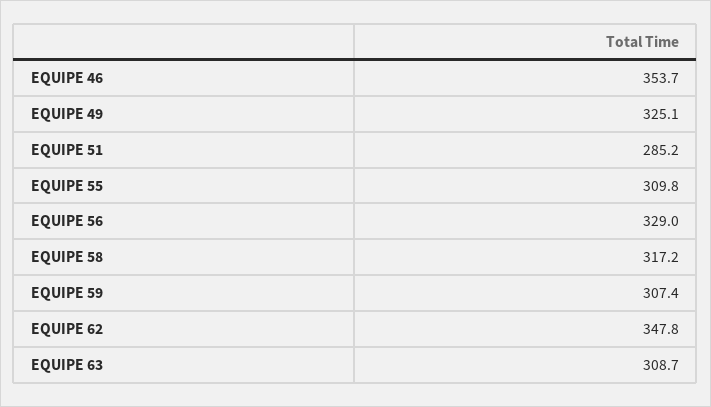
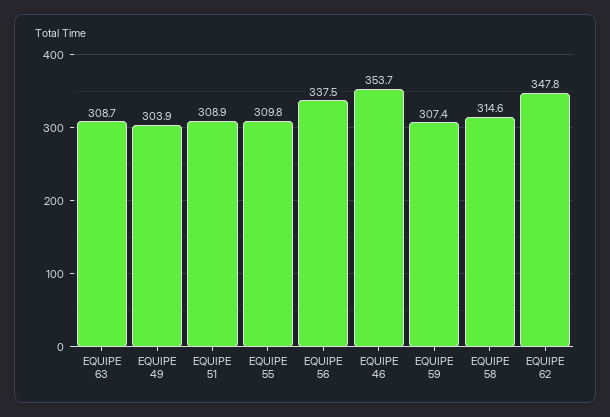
EQUIPE 49: 325.1 -> 303.9
EQUIPE 51: 285.2 -> 308.9
EQUIPE 56: 329 -> 337.5
EQUIPE 58: 317.2 -> 314.6

